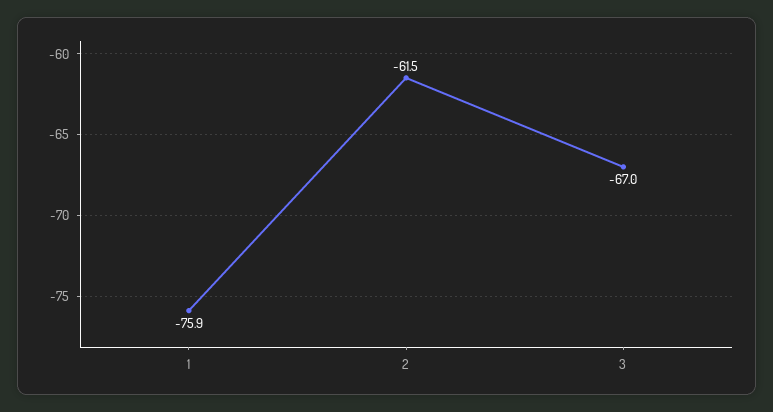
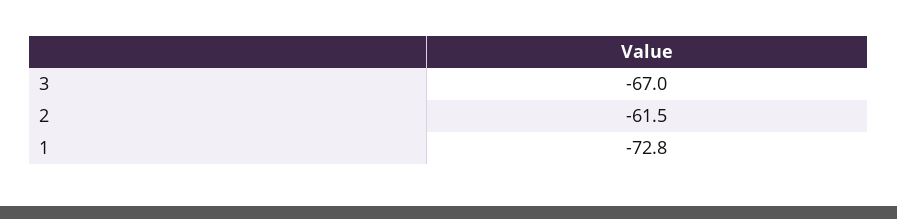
1: -75.9 -> -72.8

